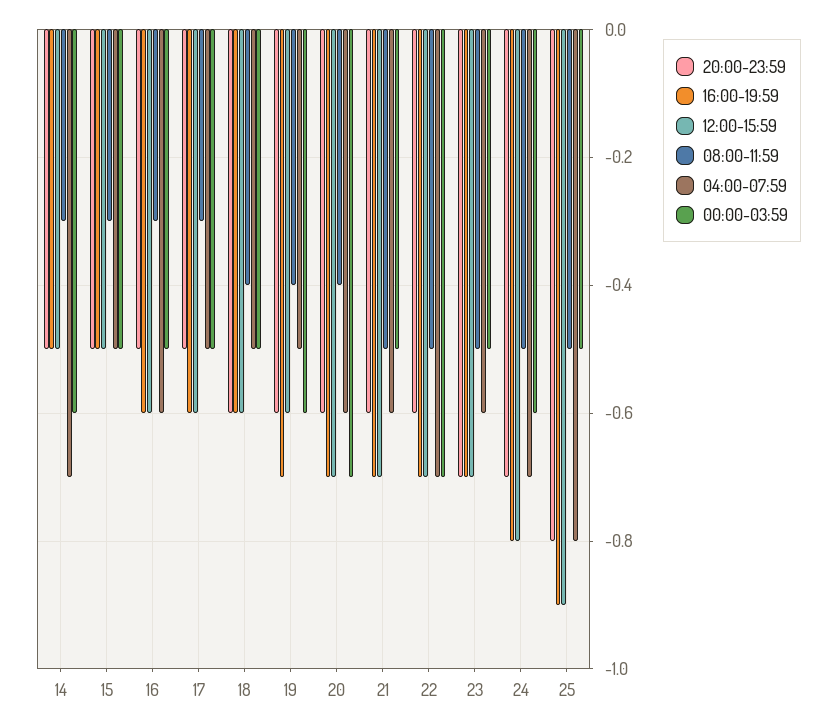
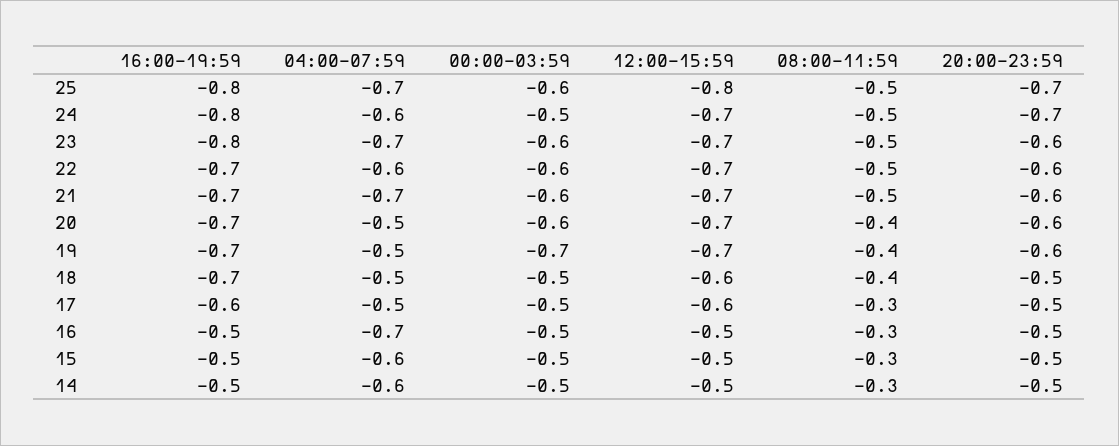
04:00-07:59, 14: -0.7 -> -0.6
00:00-03:59, 14: -0.6 -> -0.5
04:00-07:59, 15: -0.5 -> -0.6
16:00-19:59, 16: -0.6 -> -0.5
12:00-15:59, 16: -0.6 -> -0.5
04:00-07:59, 16: -0.6 -> -0.7
20:00-23:59, 18: -0.6 -> -0.5
16:00-19:59, 18: -0.6 -> -0.7
12:00-15:59, 19: -0.6 -> -0.7
00:00-03:59, 19: -0.6 -> -0.7
04:00-07:59, 20: -0.6 -> -0.5
00:00-03:59, 20: -0.7 -> -0.6
04:00-07:59, 21: -0.6 -> -0.7
00:00-03:59, 21: -0.5 -> -0.6
04:00-07:59, 22: -0.7 -> -0.6
00:00-03:59, 22: -0.7 -> -0.6
20:00-23:59, 23: -0.7 -> -0.6
16:00-19:59, 23: -0.7 -> -0.8
04:00-07:59, 23: -0.6 -> -0.7
00:00-03:59, 23: -0.5 -> -0.6
12:00-15:59, 24: -0.8 -> -0.7
04:00-07:59, 24: -0.7 -> -0.6
00:00-03:59, 24: -0.6 -> -0.5
20:00-23:59, 25: -0.8 -> -0.7
16:00-19:59, 25: -0.9 -> -0.8
12:00-15:59, 25: -0.9 -> -0.8
04:00-07:59, 25: -0.8 -> -0.7
00:00-03:59, 25: -0.5 -> -0.6

